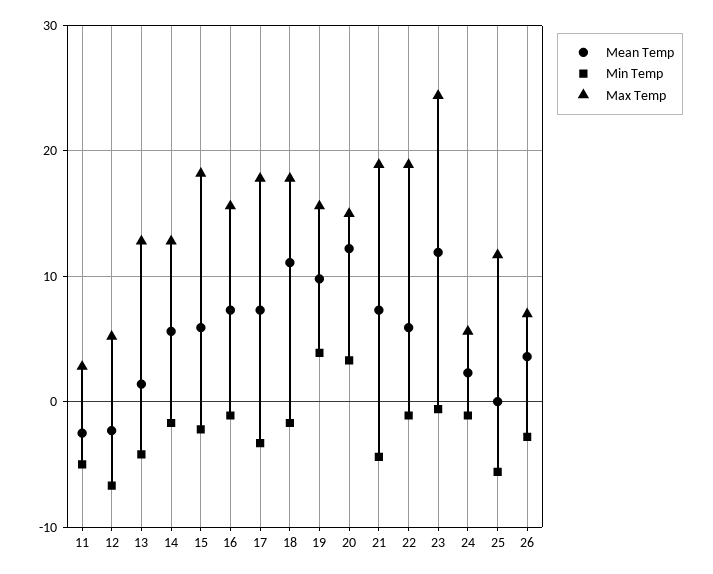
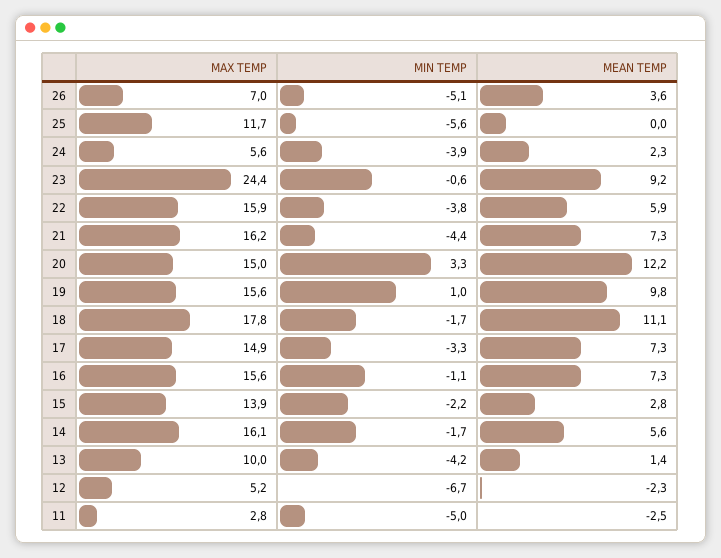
Max Temp, 13: 13 -> 10
Max Temp, 14: 13 -> 16.1
Mean Temp, 15: 6 -> 2.8
Max Temp, 15: 18 -> 13.9
Max Temp, 17: 18 -> 14.9
Min Temp, 19: 4 -> 1
Max Temp, 21: 19 -> 16.2
Min Temp, 22: -1 -> -3.8
Max Temp, 22: 19 -> 15.9
Mean Temp, 23: 12 -> 9.2
Min Temp, 24: -1 -> -3.9
Min Temp, 26: -3 -> -5.1

